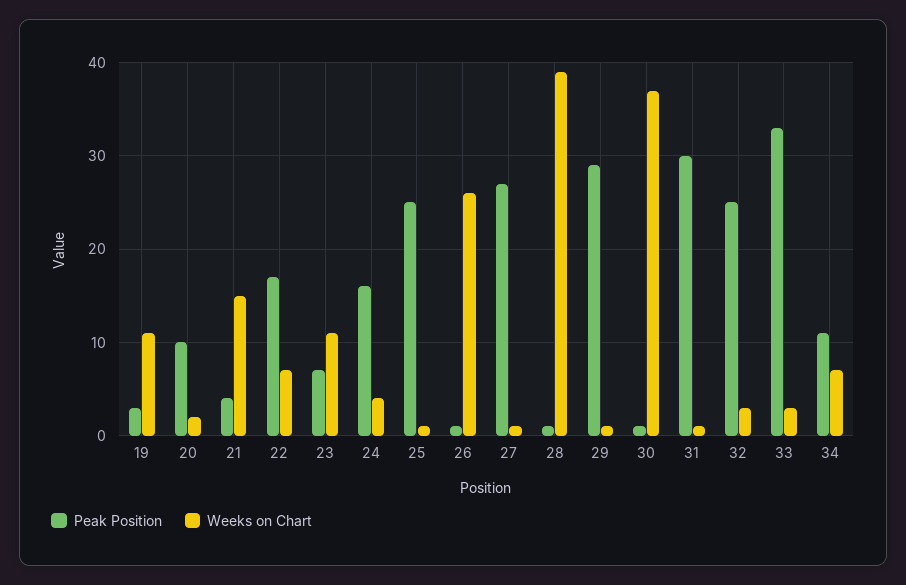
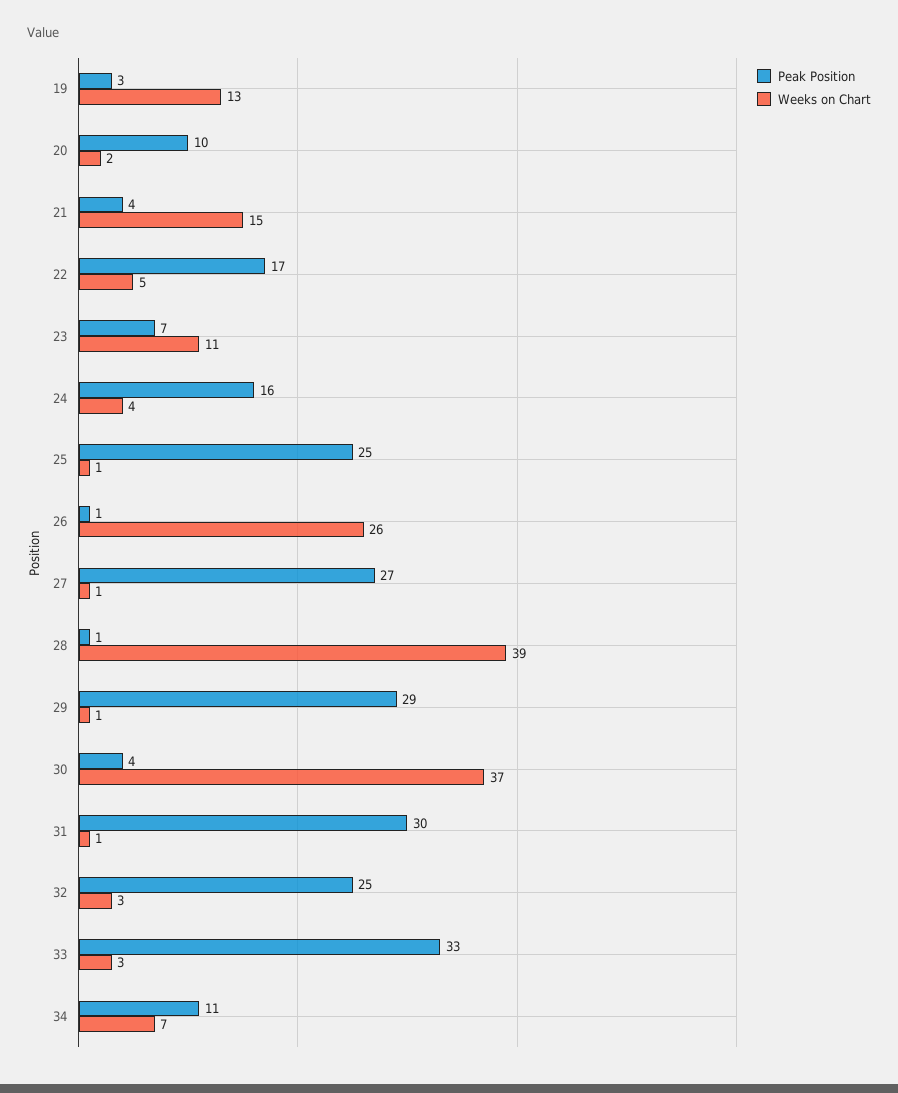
Weeks on Chart, 19: 11 -> 13
Weeks on Chart, 22: 7 -> 5
Peak Position, 30: 1 -> 4

